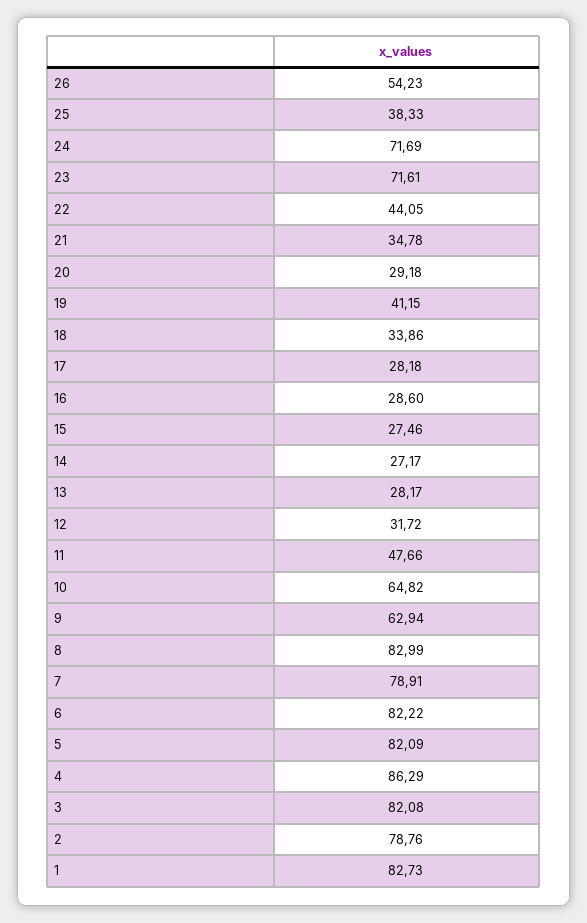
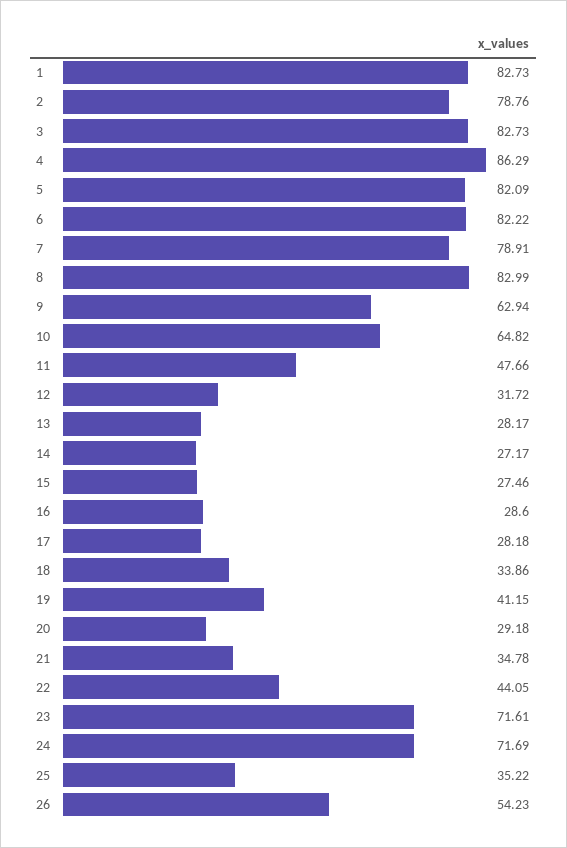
25: 38.33 -> 35.22
3: 82.08 -> 82.73

